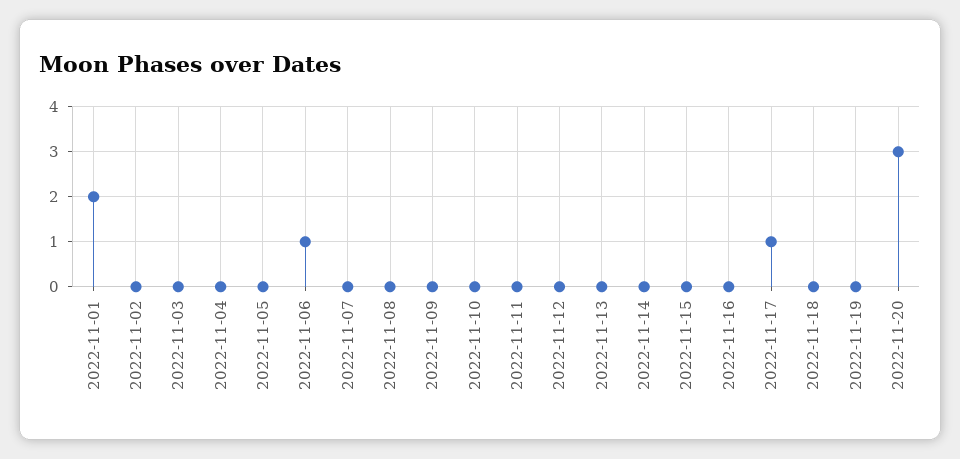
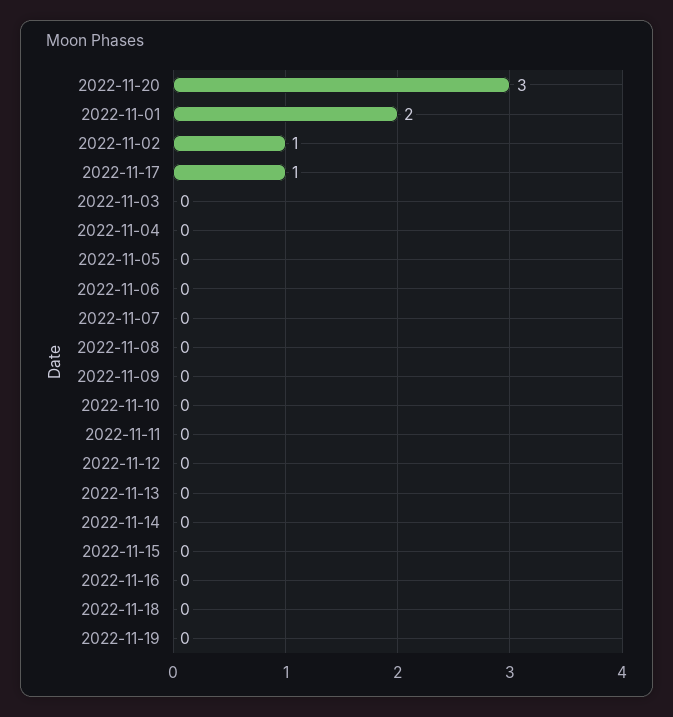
2022-11-02: 0 -> 1
2022-11-06: 1 -> 0

